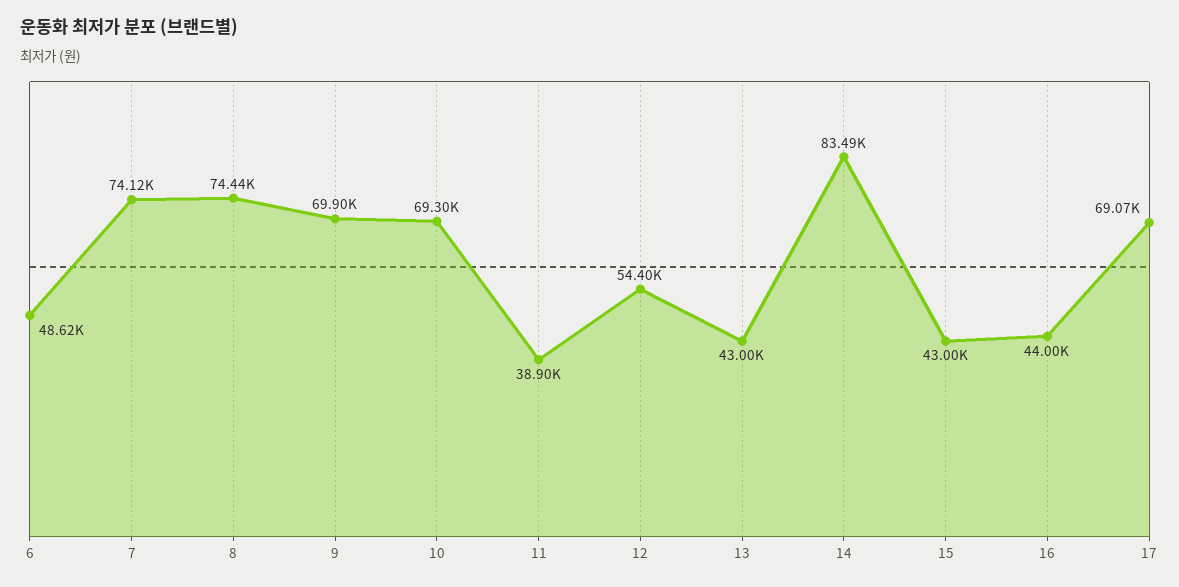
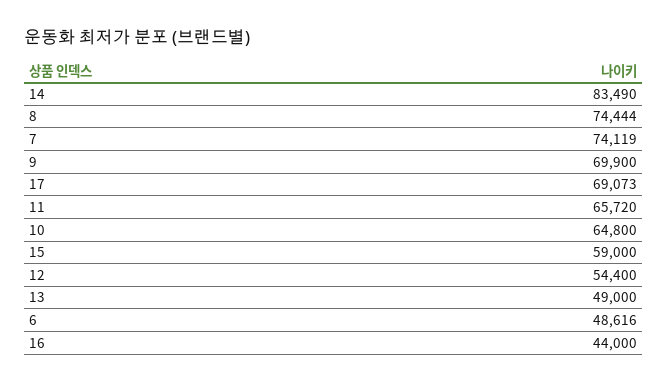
10: 69300 -> 64800
11: 38900 -> 65720
13: 43000 -> 49000
15: 43000 -> 59000

